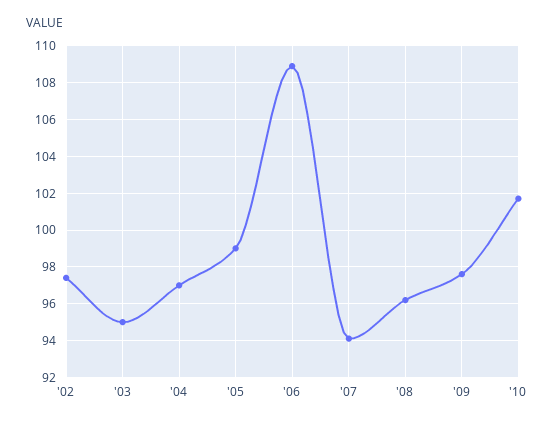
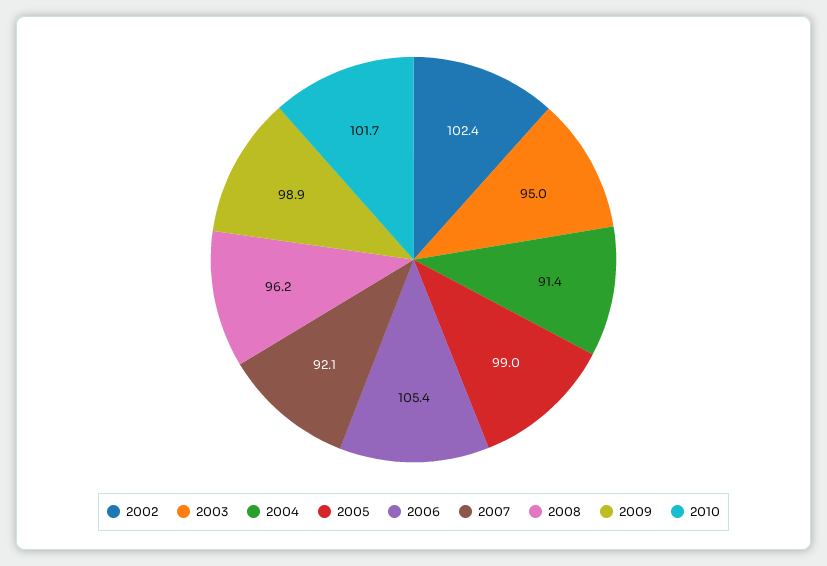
'02: 97.5 -> 102.4
'04: 97 -> 91.4
'06: 109 -> 105.4
'07: 94 -> 92.1
'09: 97.5 -> 98.9

